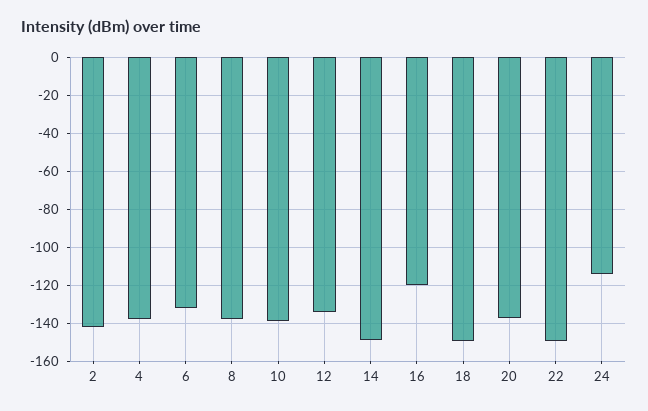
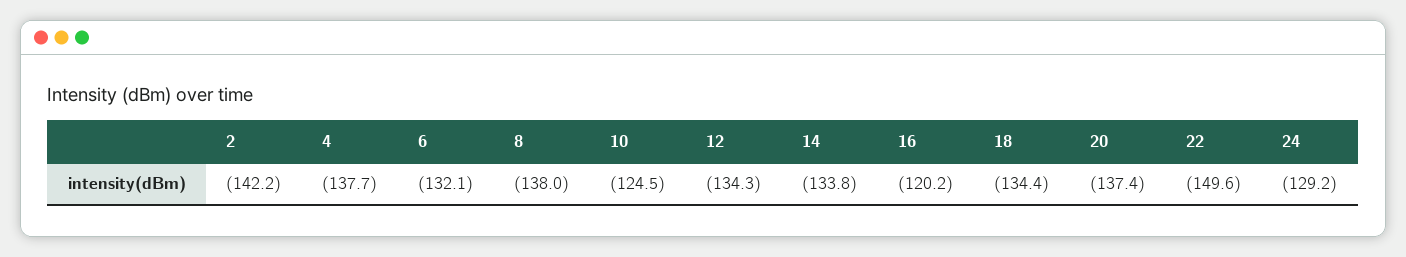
10: -140 -> -124.5
14: -150 -> -133.8
18: -150 -> -134.4
24: -115 -> -129.2

